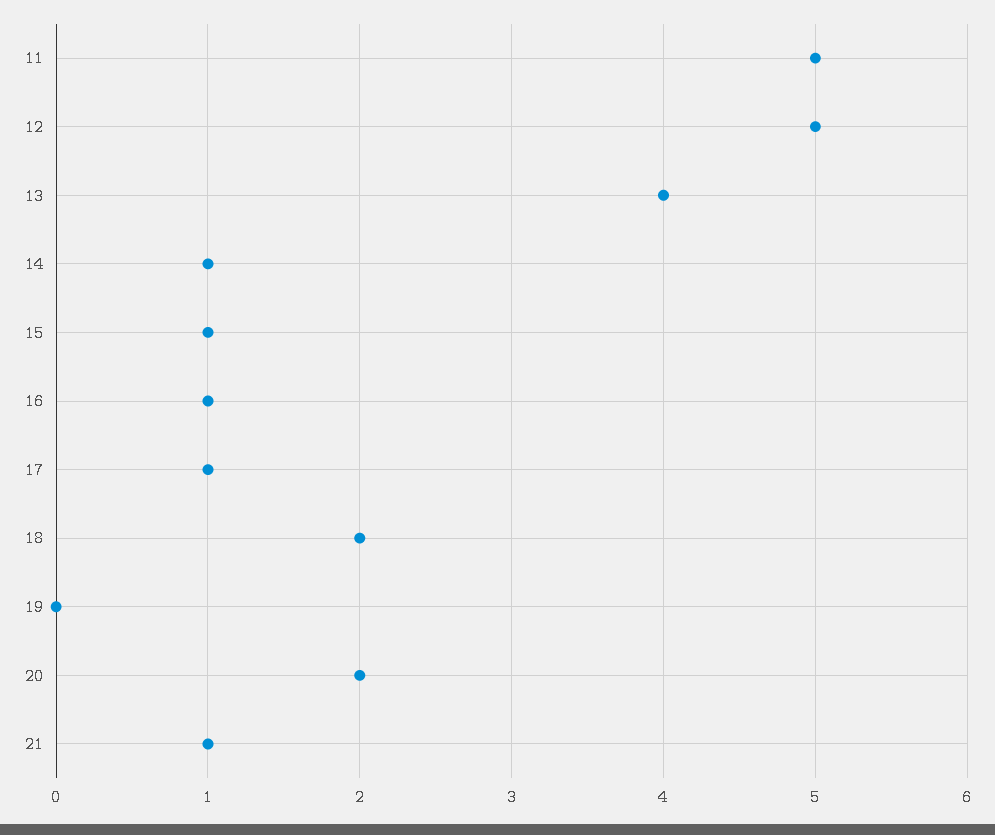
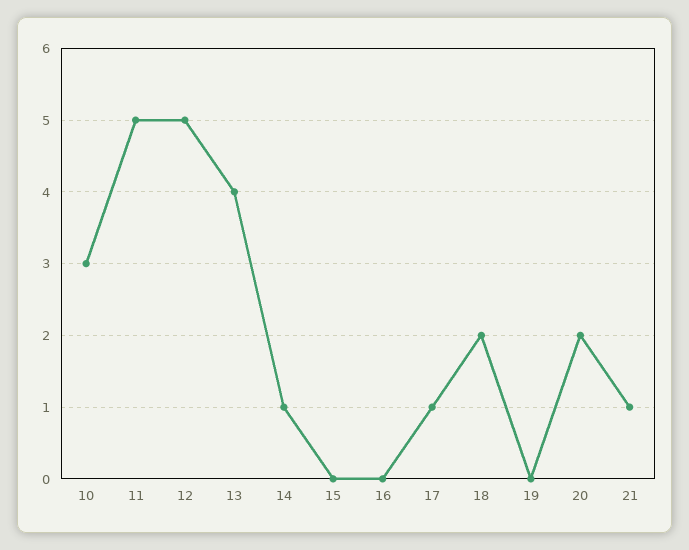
15: 1 -> 0
16: 1 -> 0
10: none -> 3

